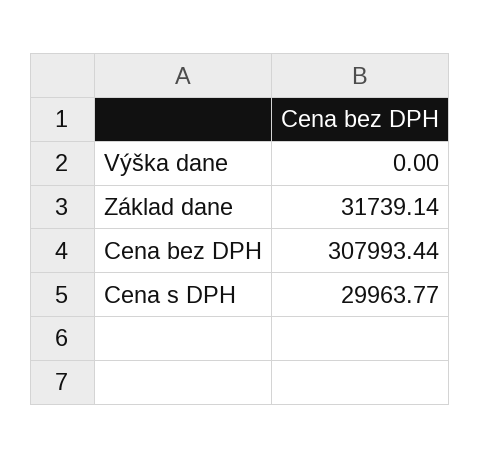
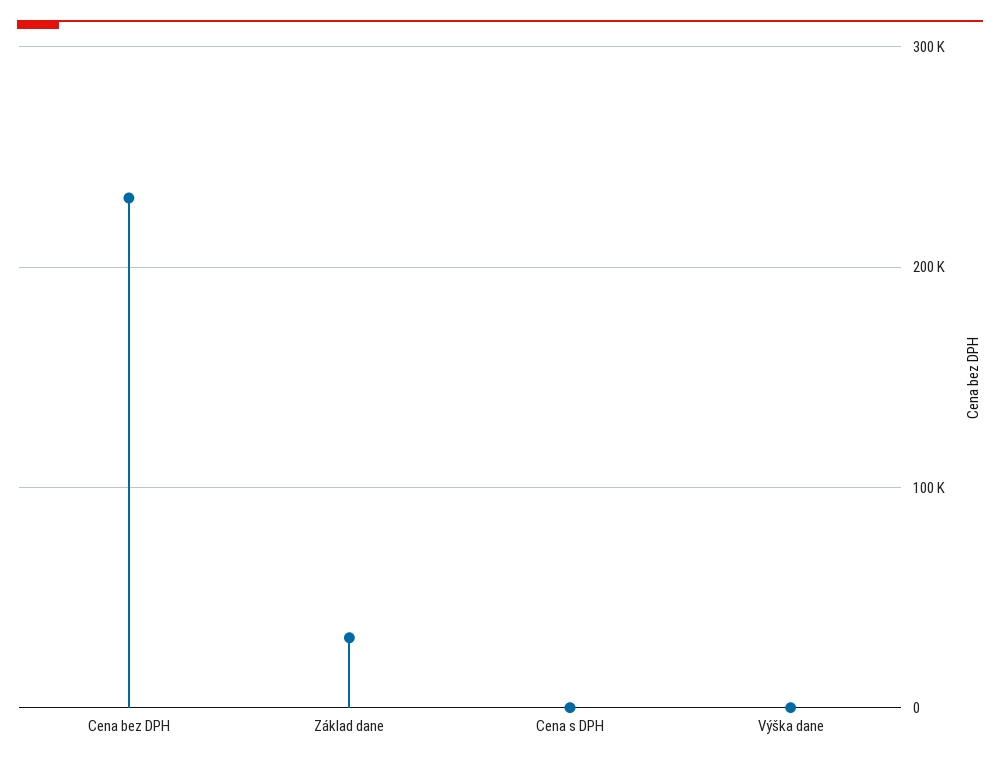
Cena bez DPH: 307993.44 -> 230000
Cena s DPH: 29963.77 -> 0

